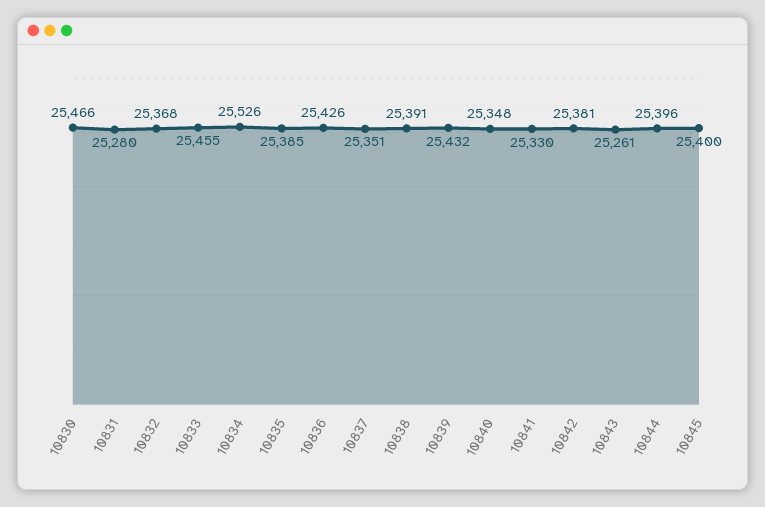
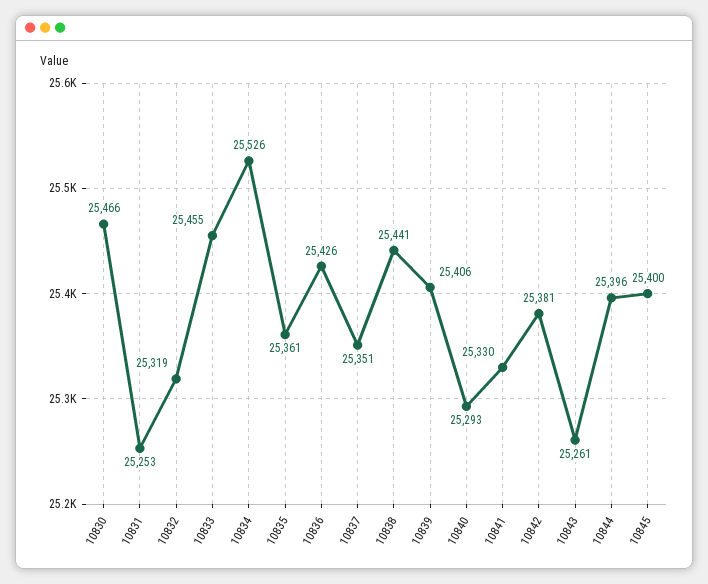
10831: 25280 -> 25253
10832: 25368 -> 25319
10835: 25385 -> 25361
10838: 25391 -> 25441
10839: 25432 -> 25406
10840: 25348 -> 25293

